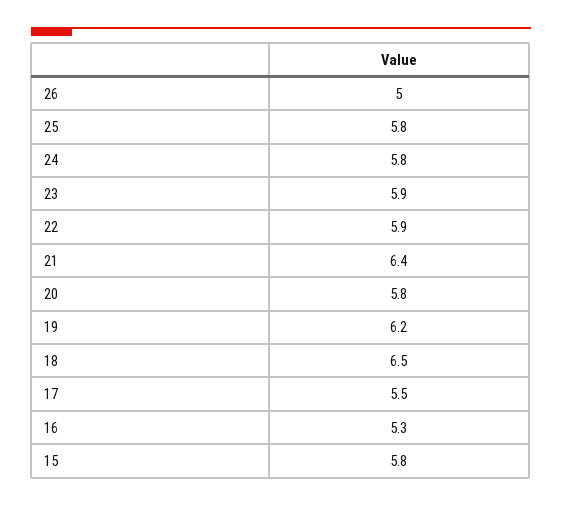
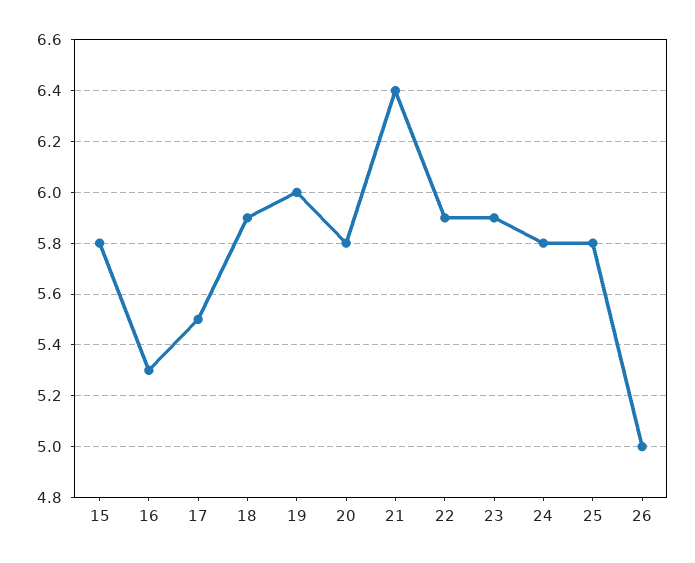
19: 6.2 -> 6
18: 6.5 -> 5.9

